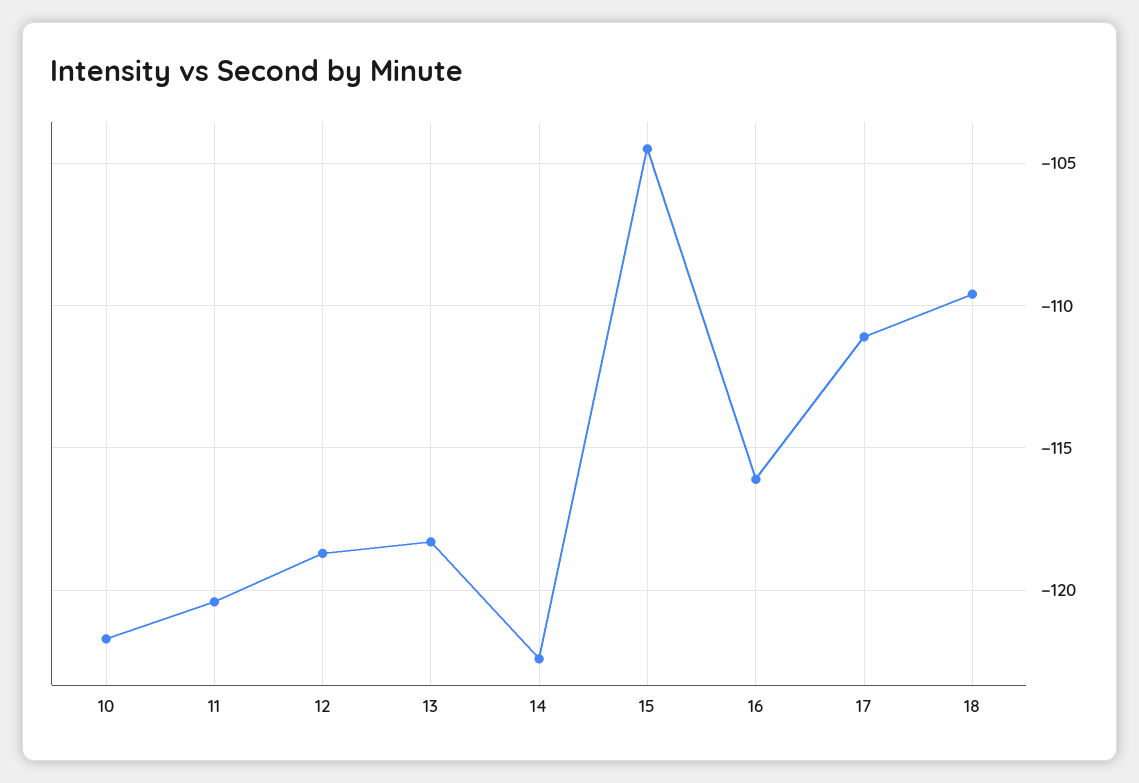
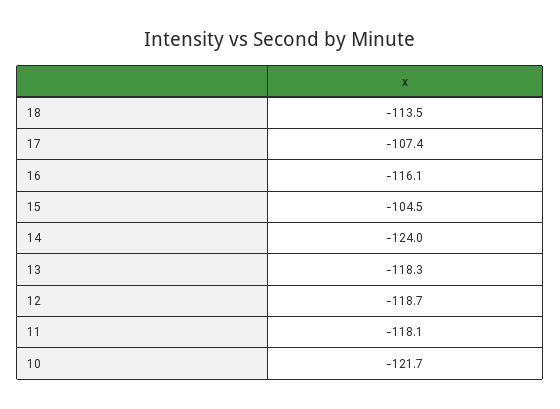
11: -120.5 -> -118.1
14: -122.5 -> -124
17: -111 -> -107.4
18: -109.5 -> -113.5

